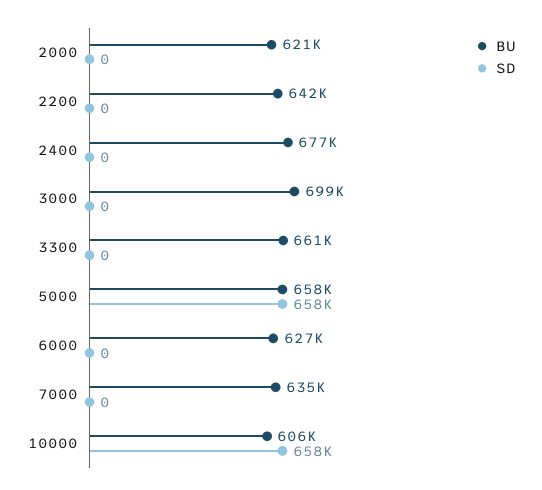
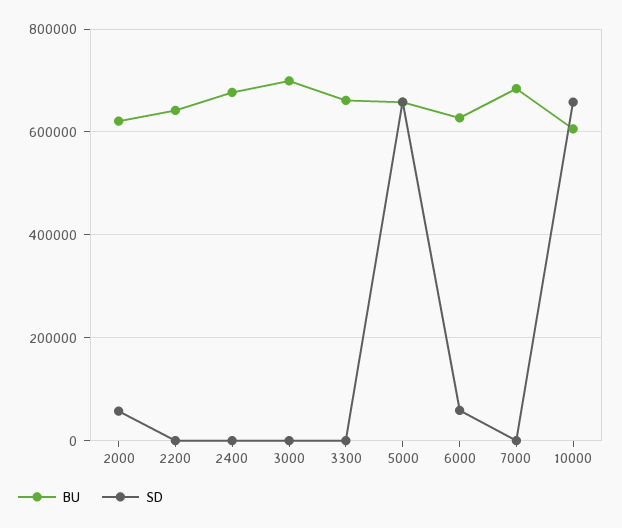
SD, 2000: 0 -> 60000
SD, 6000: 0 -> 60000
BU, 7000: 635000 -> 680000

